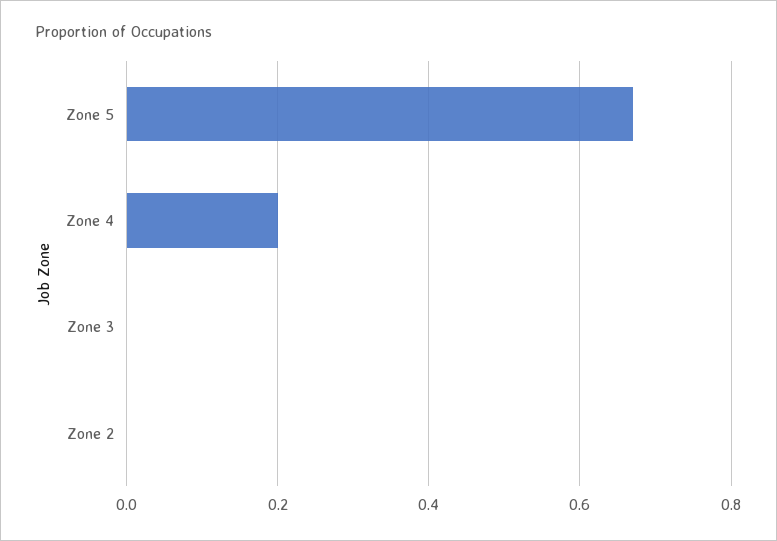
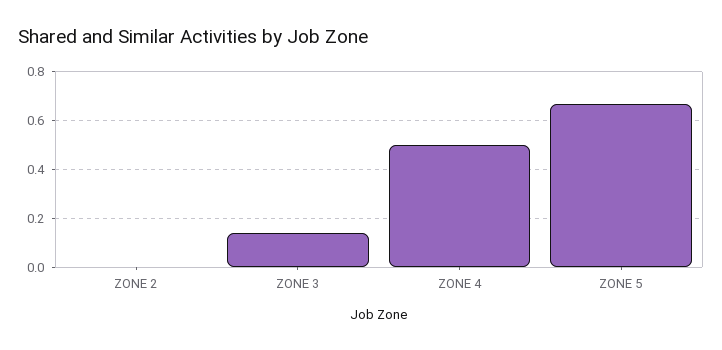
Zone 4: 0.2 -> 0.5
Zone 3: 0 -> 0.15

